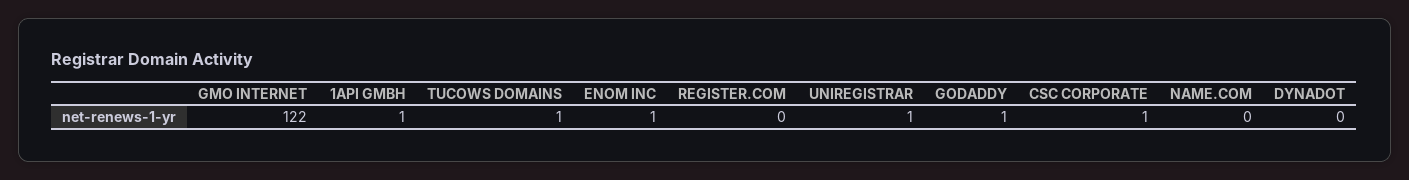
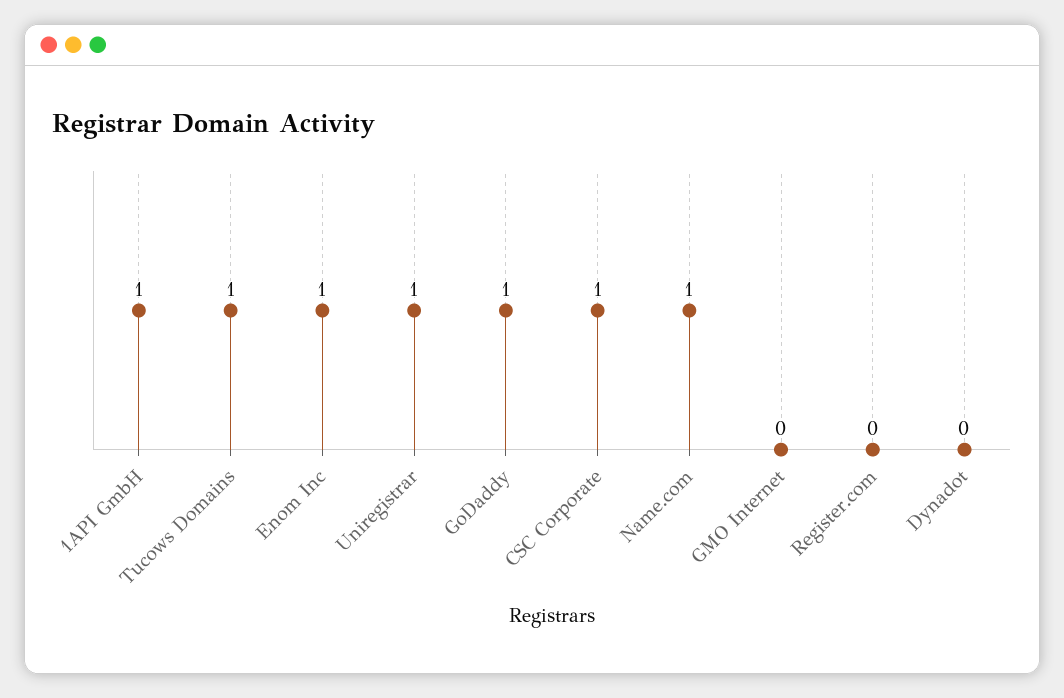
GMO INTERNET: 122 -> 0
NAME.COM: 0 -> 1

